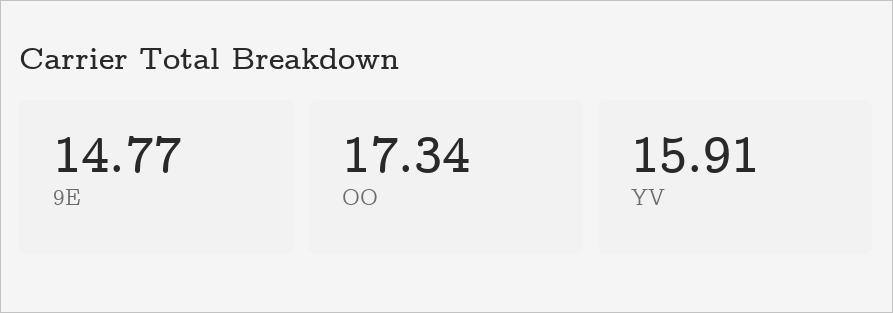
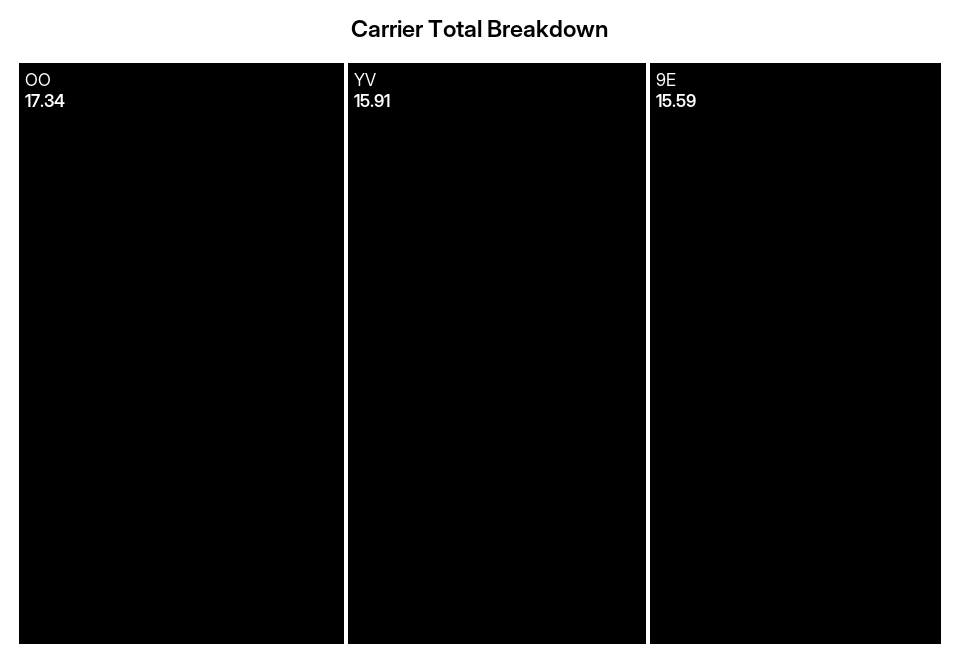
9E: 14.77 -> 15.59

